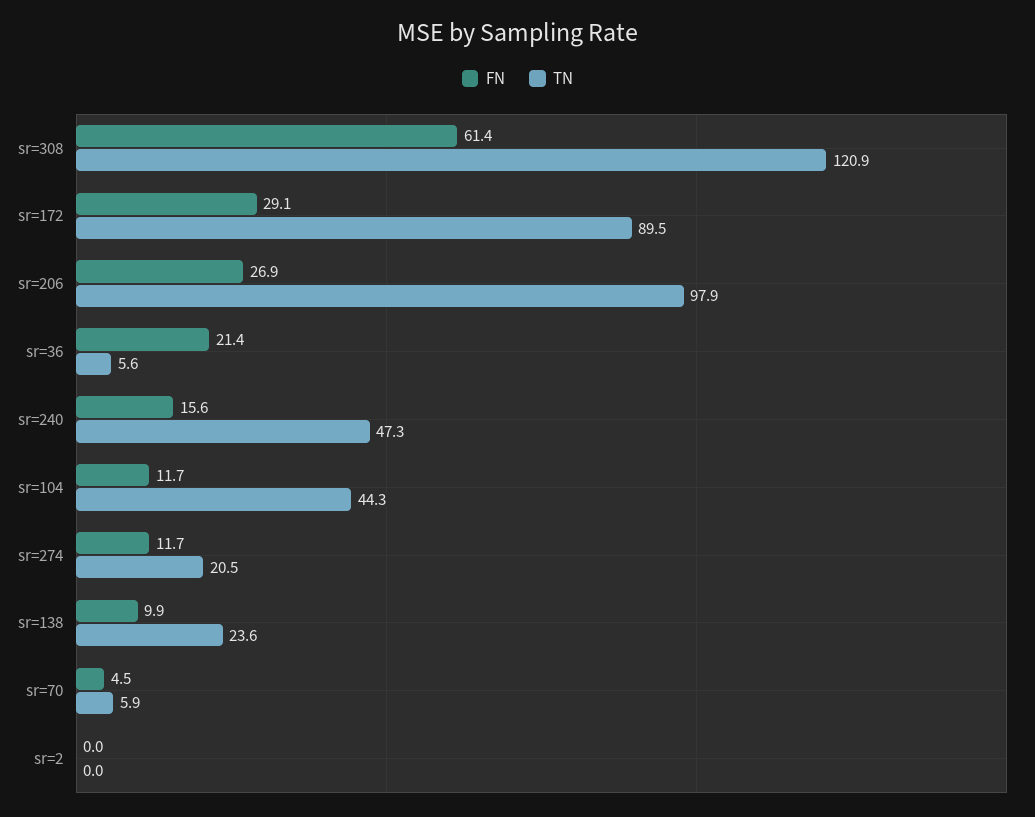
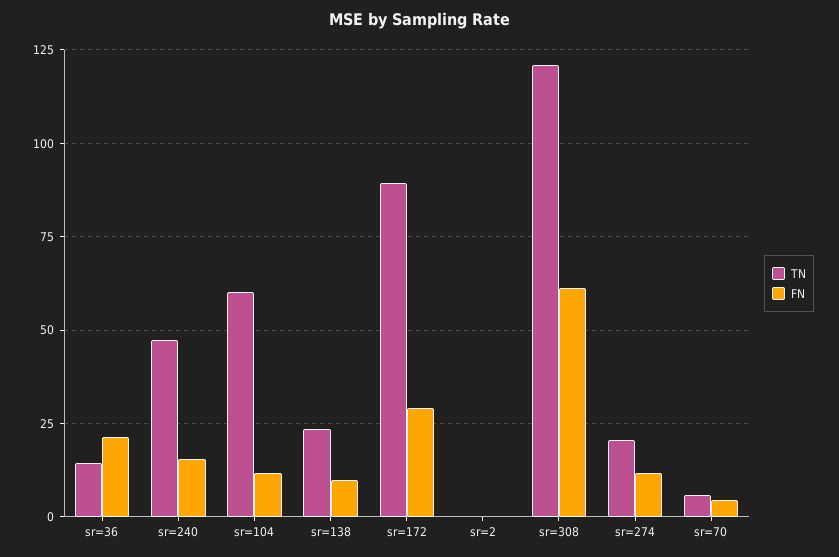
FN, sr=206: 26.9 -> none
TN, sr=206: 97.9 -> none
TN, sr=36: 5.6 -> 15
TN, sr=104: 44.3 -> 60

